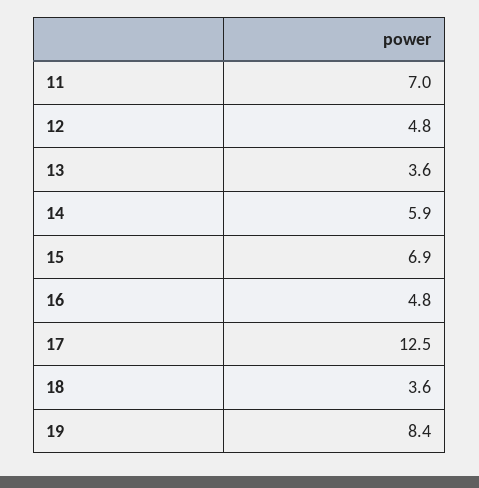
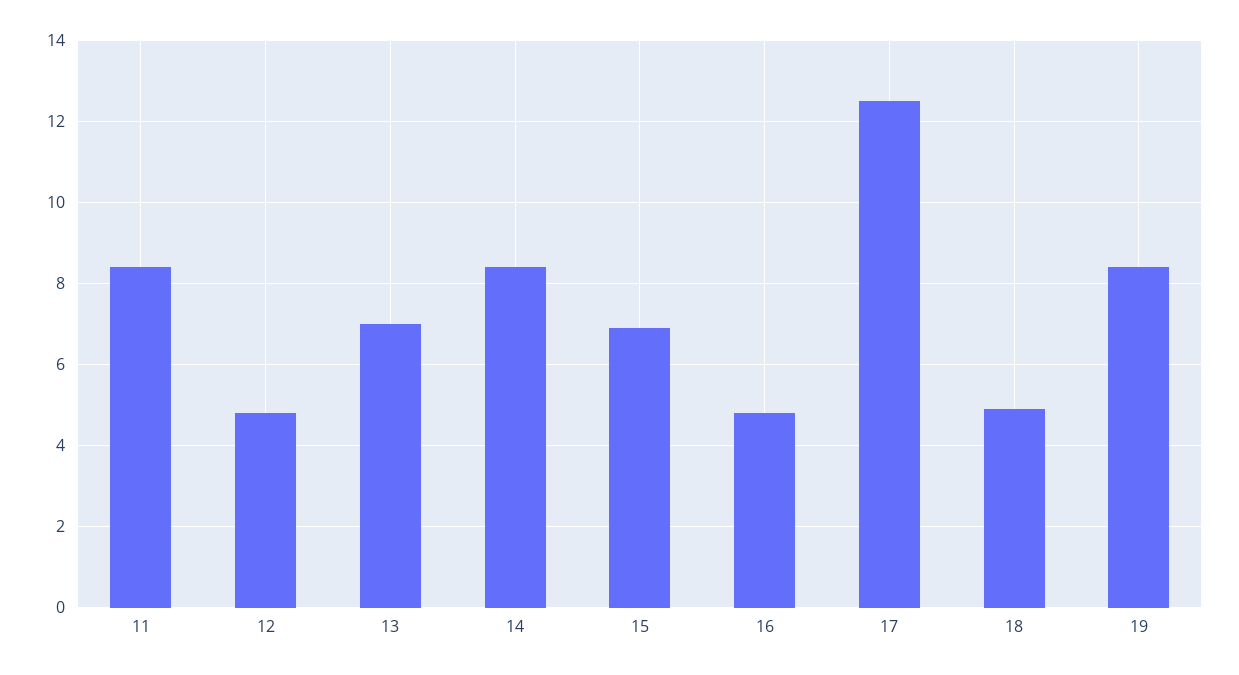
11: 7 -> 8.5
13: 3.6 -> 7
14: 5.9 -> 8.5
18: 3.6 -> 5

